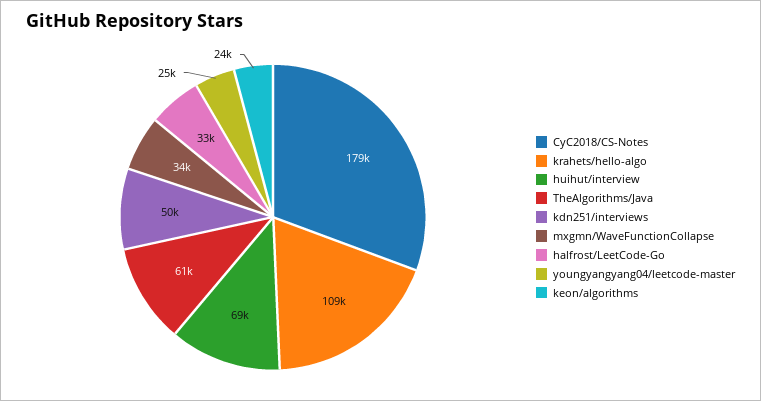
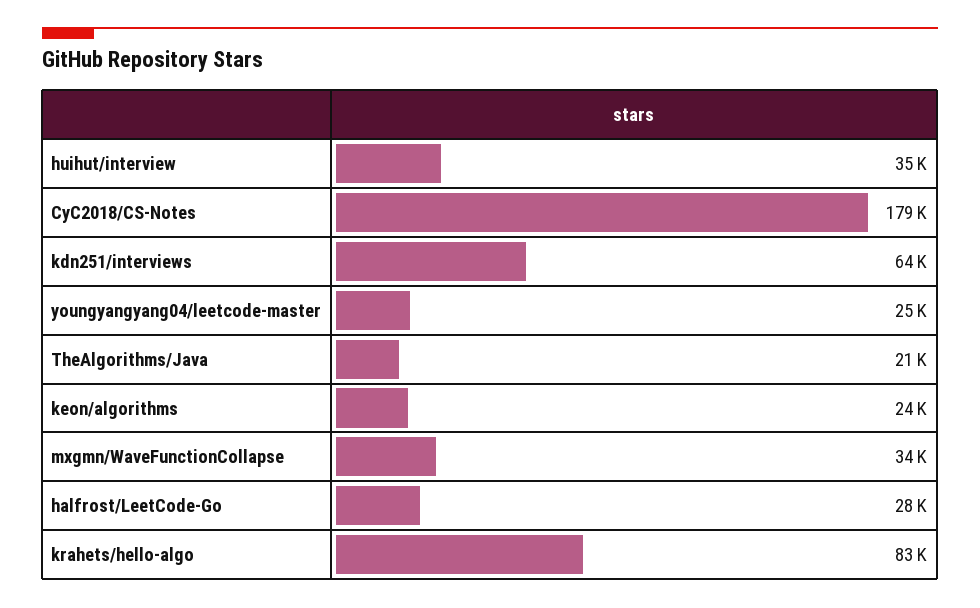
krahets/hello-algo: 109000 -> 83000
huihut/interview: 69000 -> 35000
TheAlgorithms/Java: 61000 -> 21000
kdn251/interviews: 50000 -> 64000
halfrost/LeetCode-Go: 33000 -> 28000

